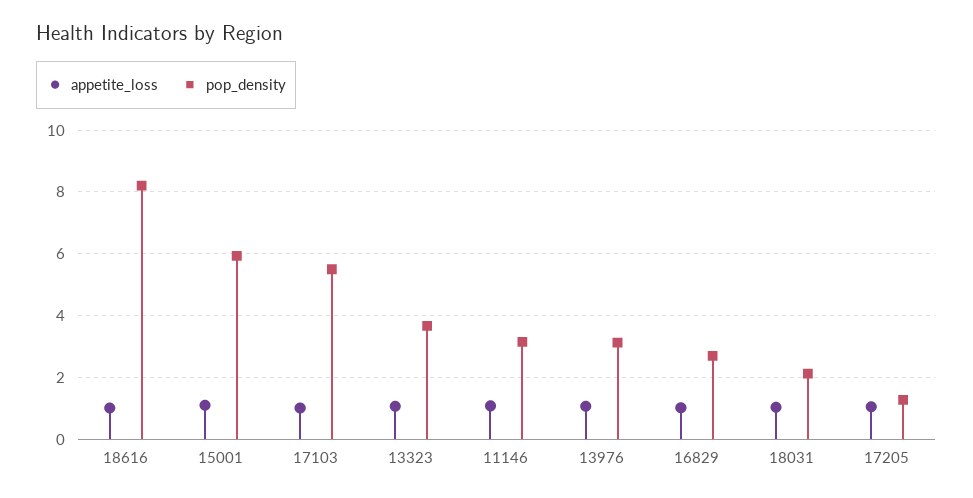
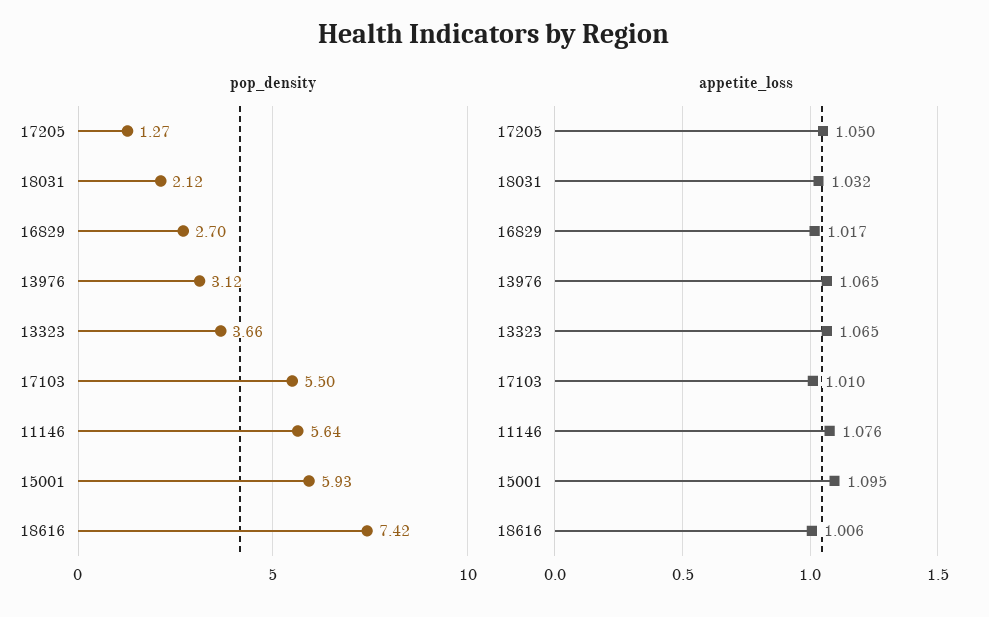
pop_density, 18616: 8.2 -> 7.42
pop_density, 11146: 3.2 -> 5.64

